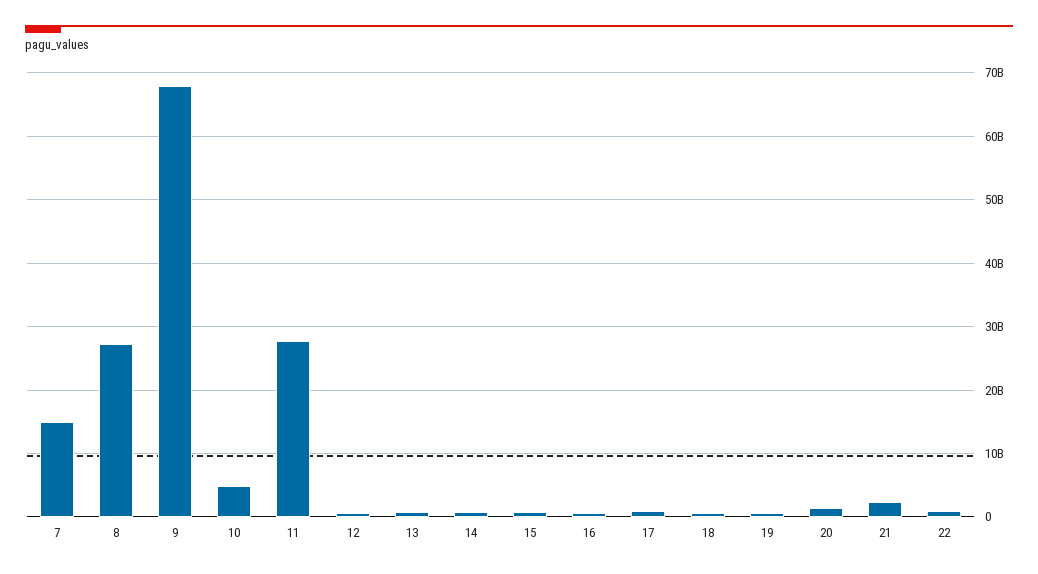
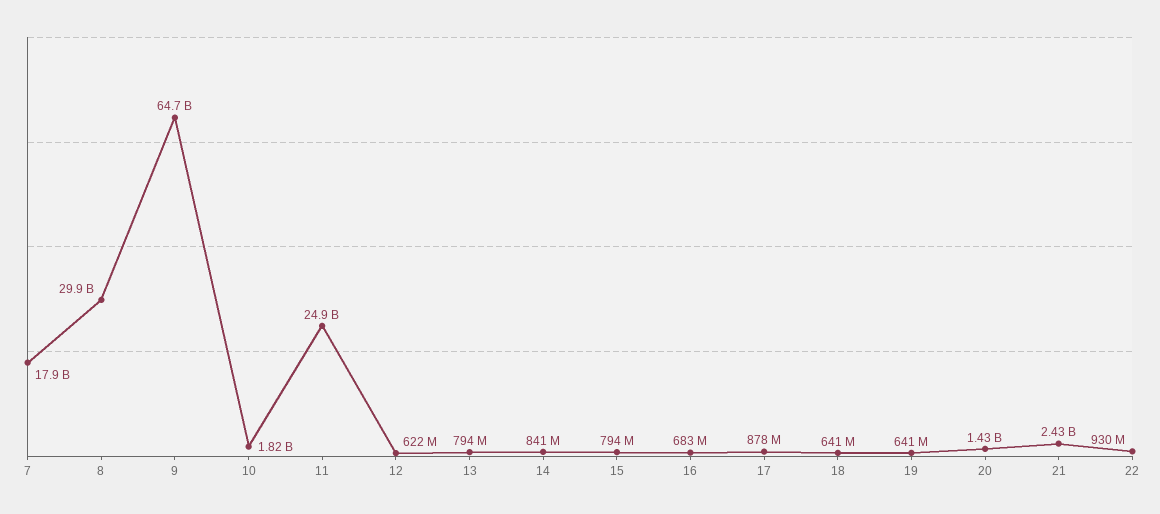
7: 15000000000 -> 17900000000
8: 27000000000 -> 29900000000
9: 68000000000 -> 64700000000
10: 5000000000 -> 1820000000
11: 28000000000 -> 24900000000

